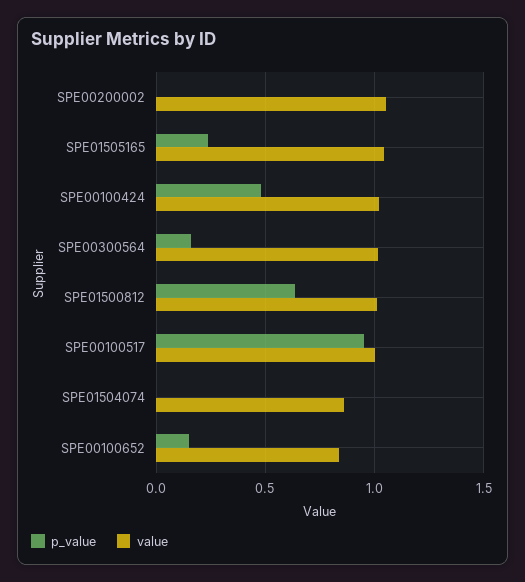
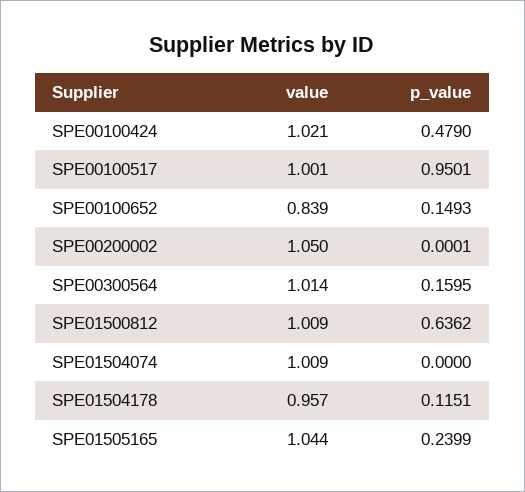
value, SPE01504074: 0.85 -> 1.009
value, SPE01504178: none -> 0.957
p_value, SPE01504178: none -> 0.1151

